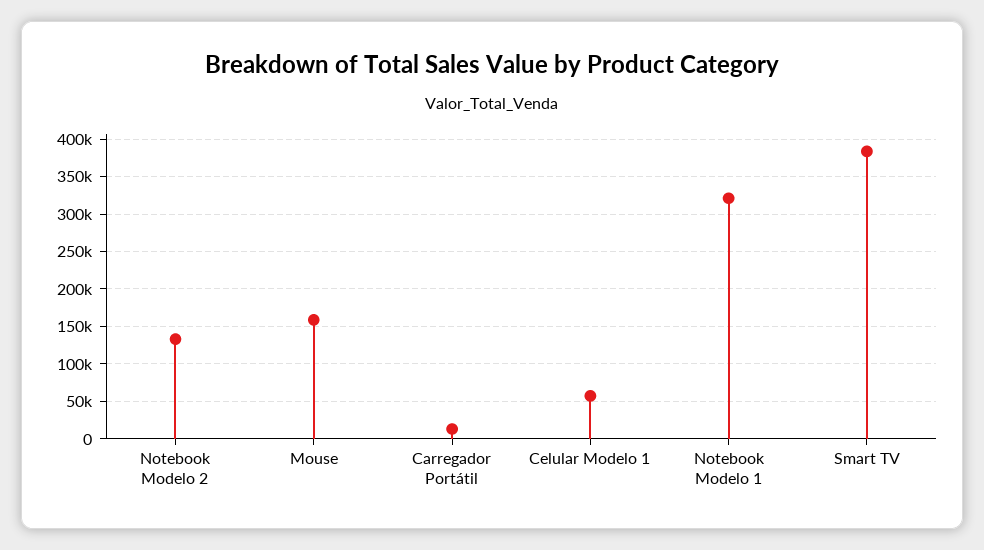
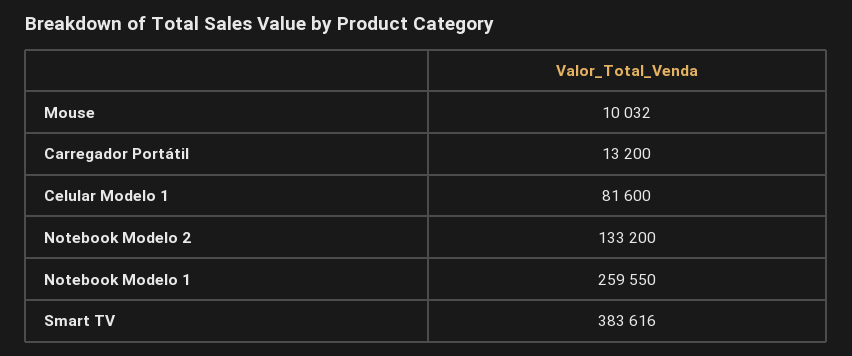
Mouse: 160000 -> 10032
Celular Modelo 1: 60000 -> 81600
Notebook Modelo 1: 320000 -> 259550

